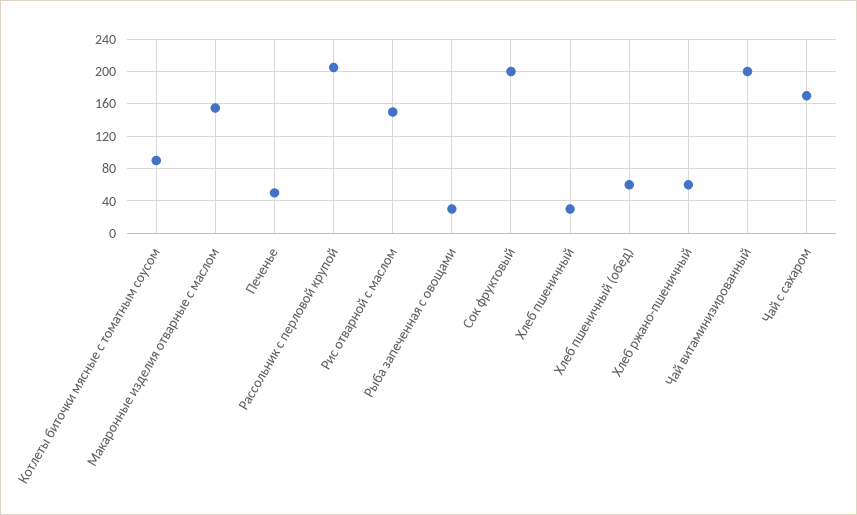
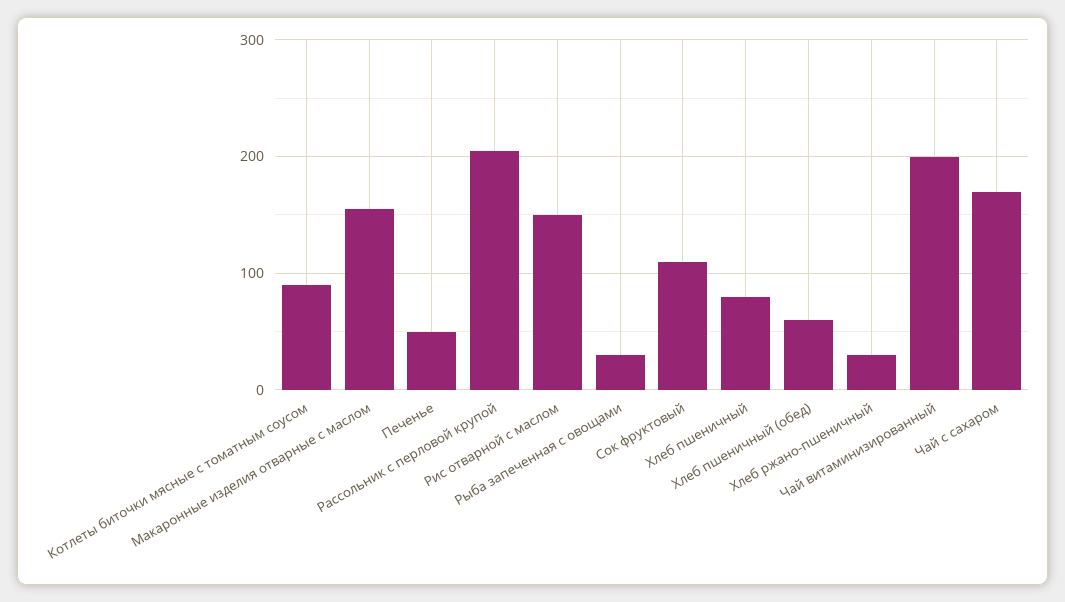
Сок фруктовый: 200 -> 110
Хлеб пшеничный: 30 -> 80
Хлеб ржано-пшеничный: 60 -> 30

